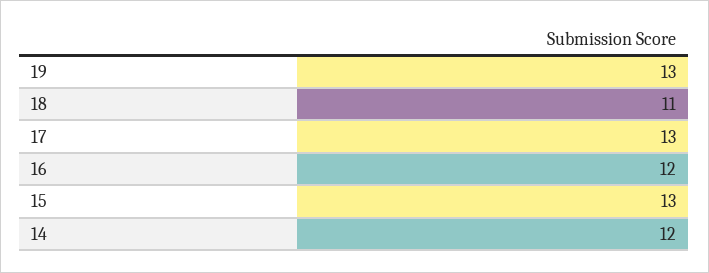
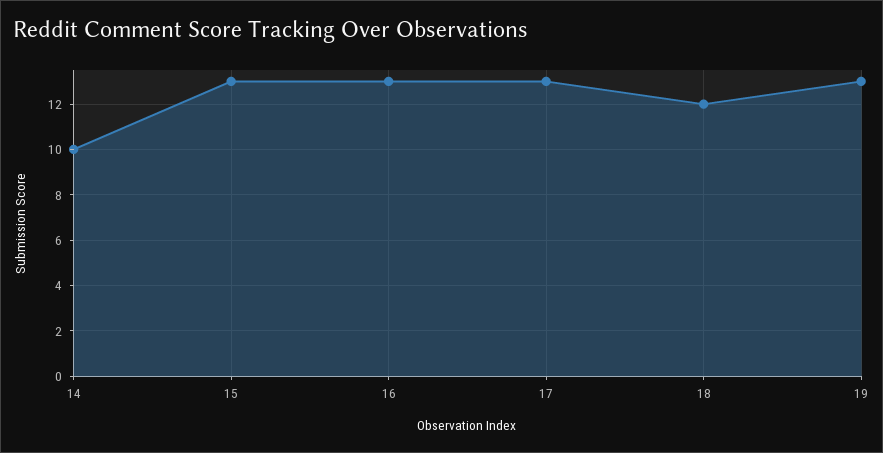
18: 11 -> 12
16: 12 -> 13
14: 12 -> 10

